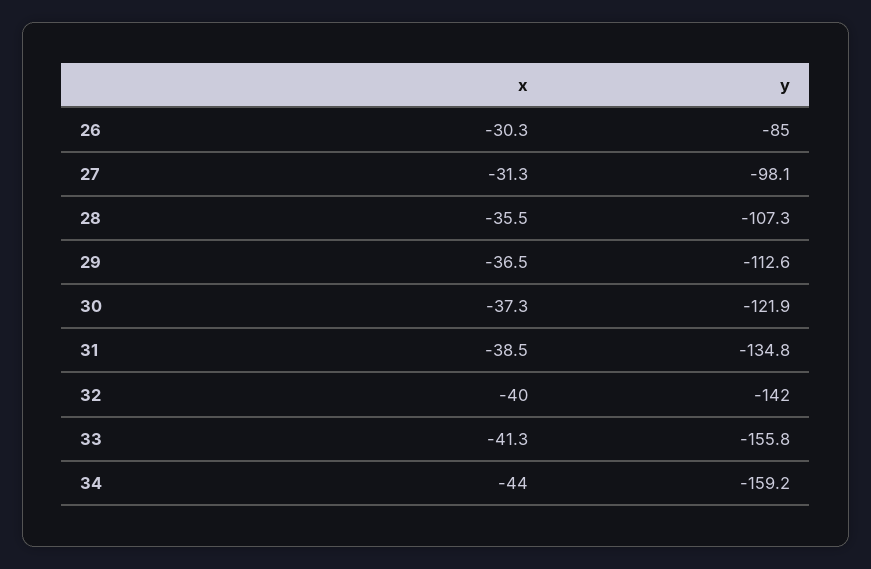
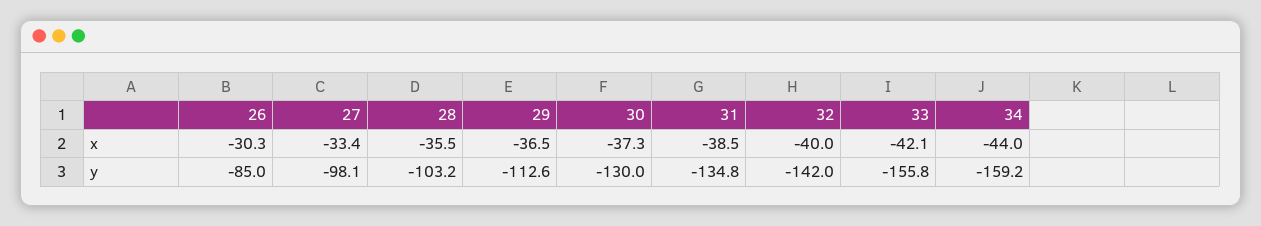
x, 27: -31.3 -> -33.4
y, 28: -107.3 -> -103.2
y, 30: -121.9 -> -130
x, 33: -41.3 -> -42.1

